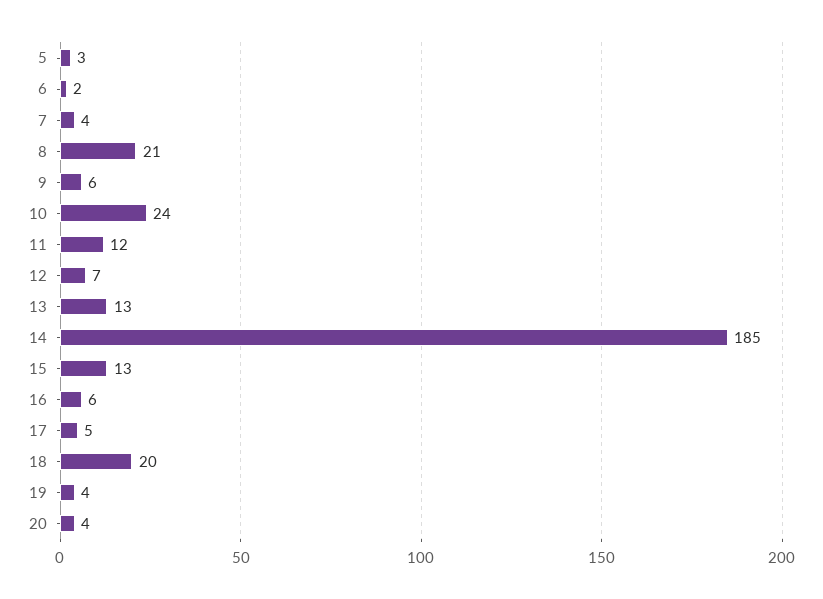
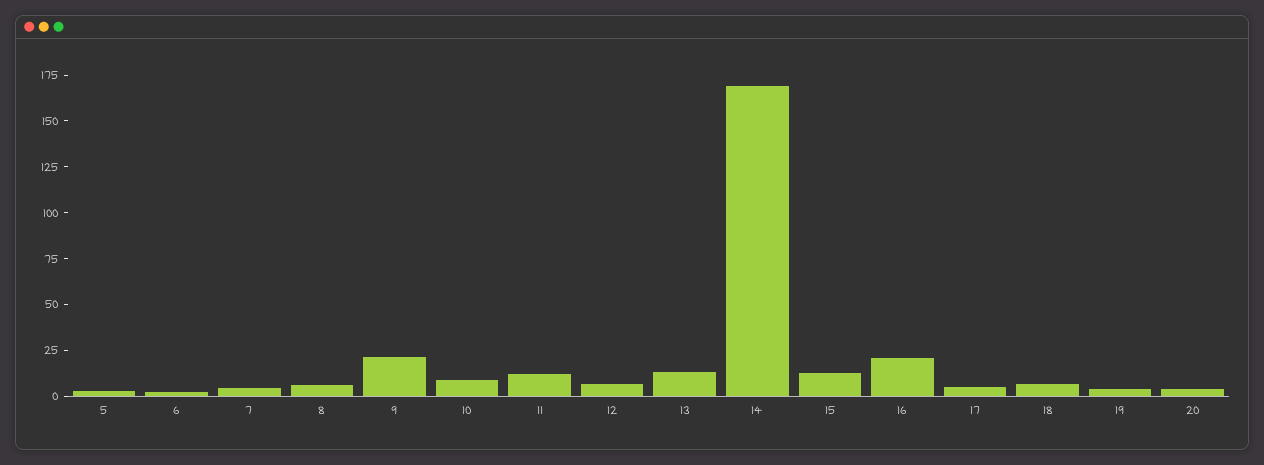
8: 21 -> 5
9: 6 -> 20
10: 24 -> 10
14: 185 -> 170
16: 6 -> 20
18: 20 -> 5

